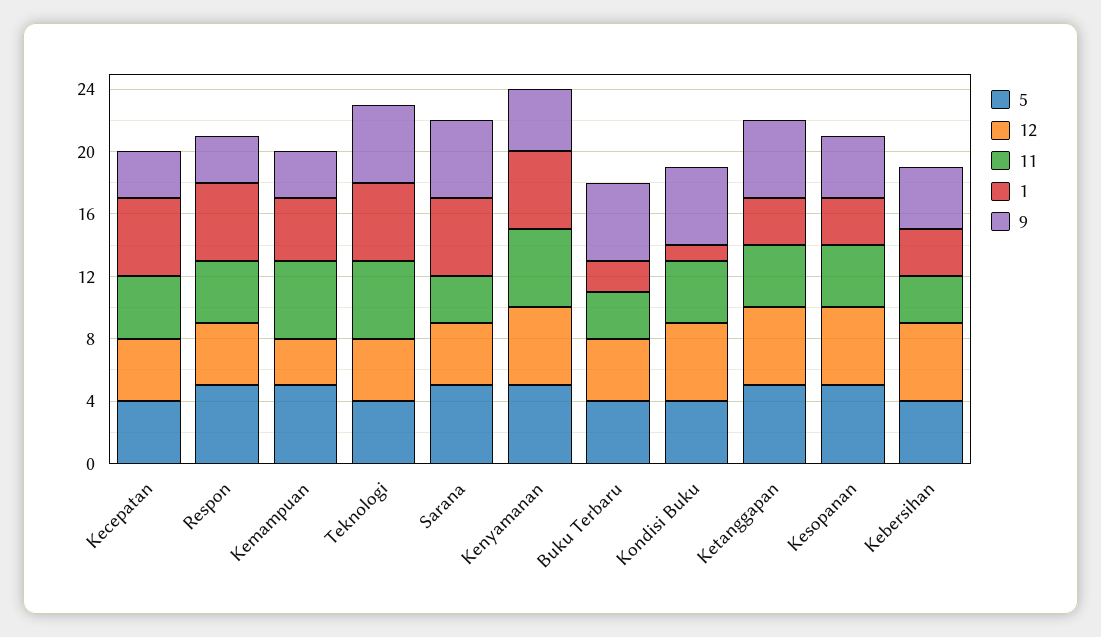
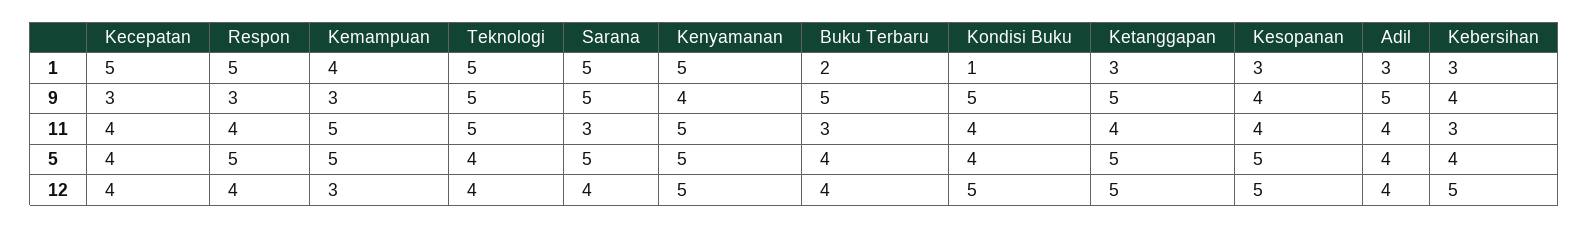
1, Adil: none -> 3
9, Adil: none -> 5
11, Adil: none -> 4
5, Adil: none -> 4
12, Adil: none -> 4

